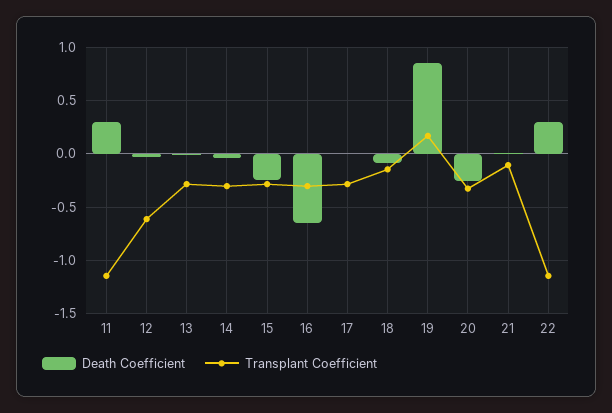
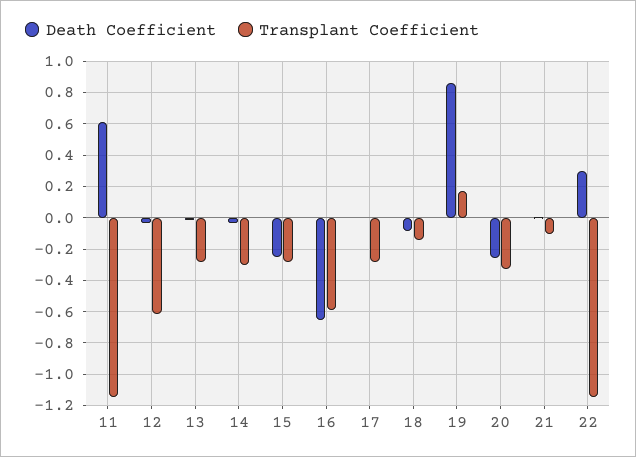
Death Coefficient, 11: 0.3 -> 0.6
Transplant Coefficient, 16: -0.3 -> -0.6

